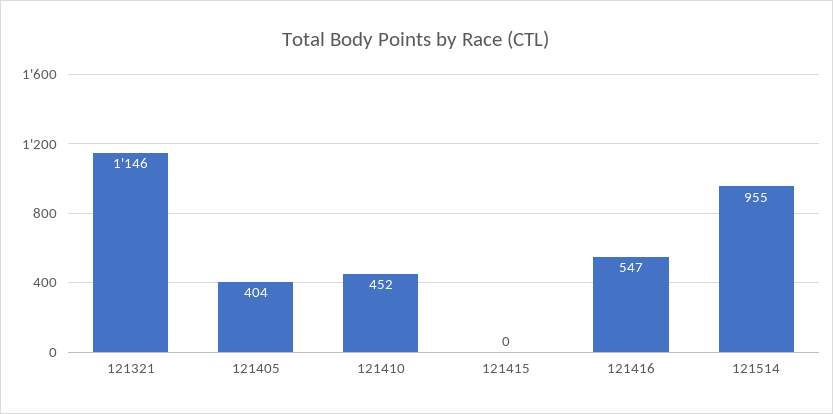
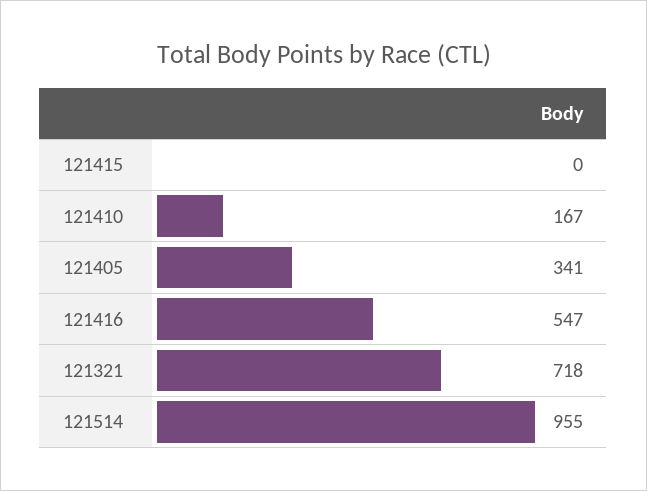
121321: 1146 -> 718
121405: 404 -> 341
121410: 452 -> 167

